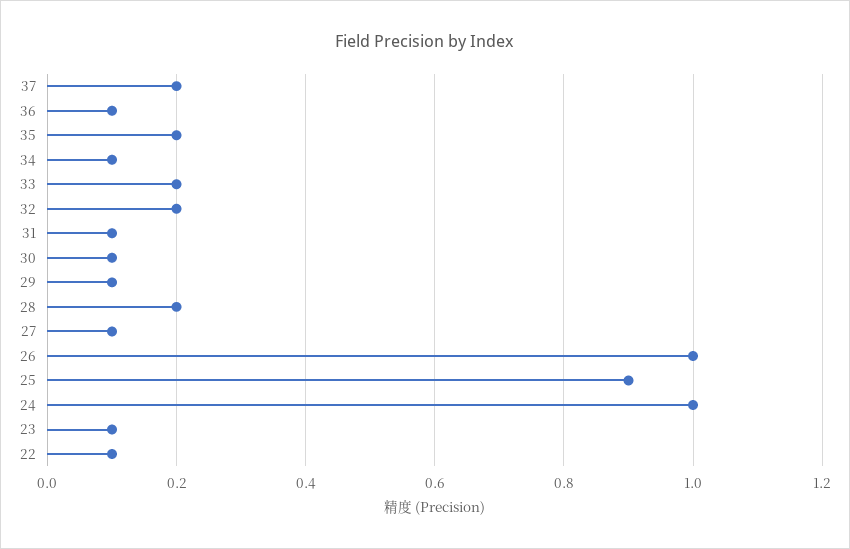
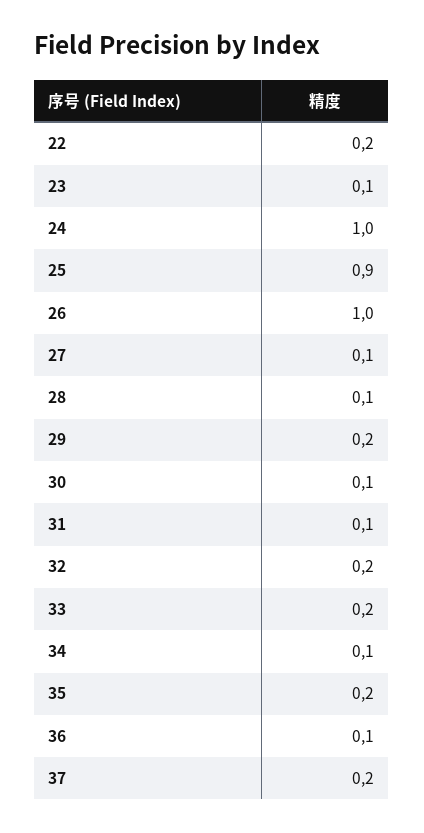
29: 0.1 -> 0.2
28: 0.2 -> 0.1
22: 0.1 -> 0.2

